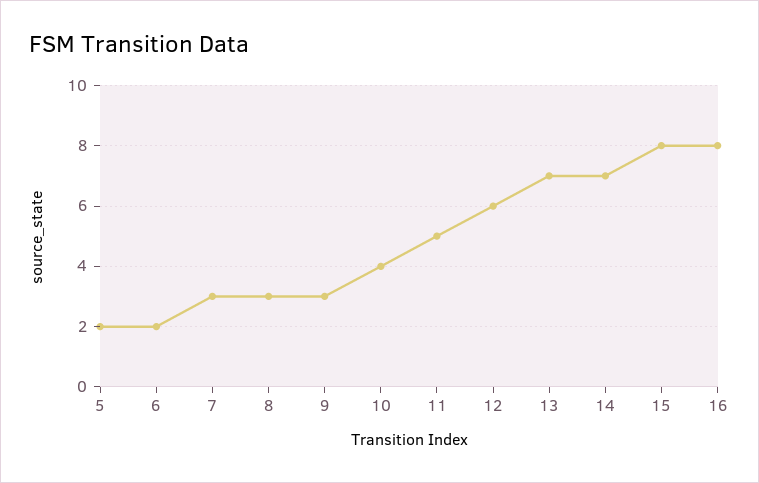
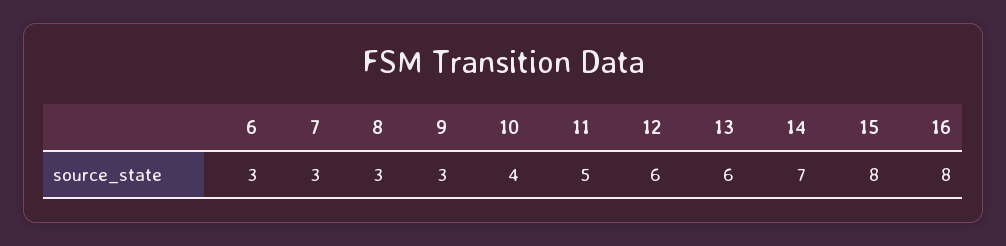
5: 2 -> none
6: 2 -> 3
13: 7 -> 6

